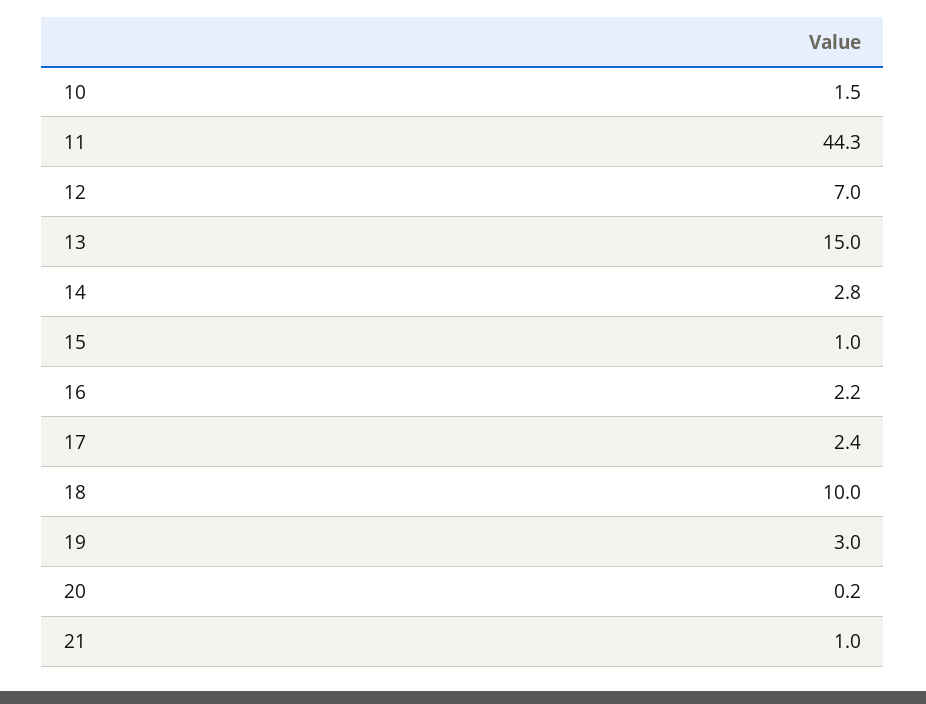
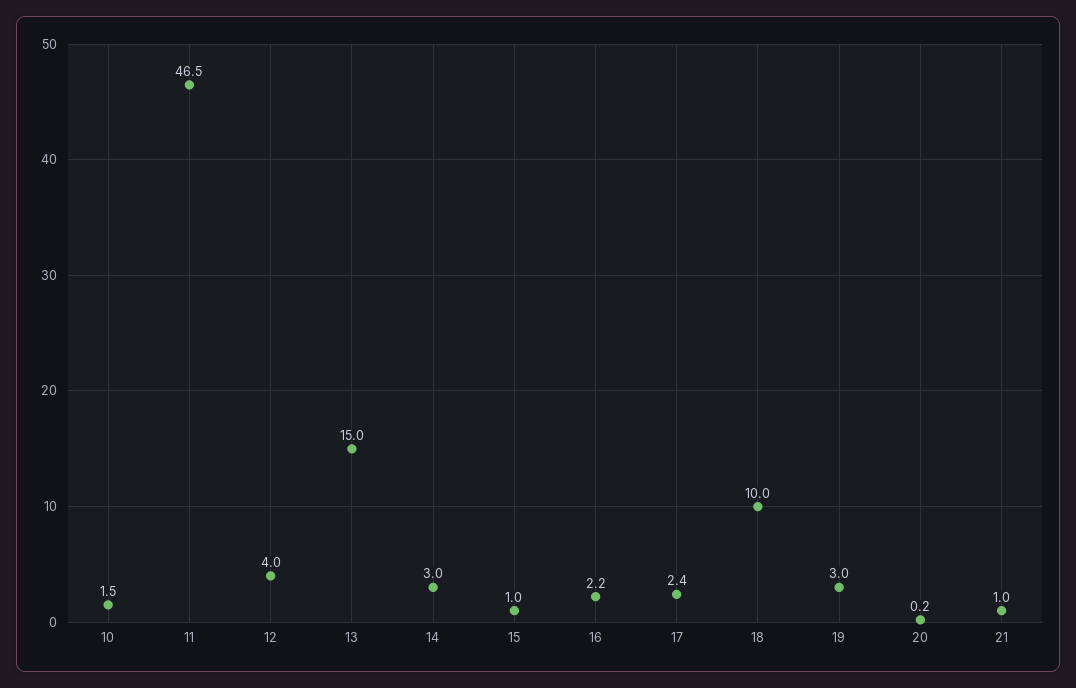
11: 44.3 -> 46.5
12: 7 -> 4
14: 2.8 -> 3

